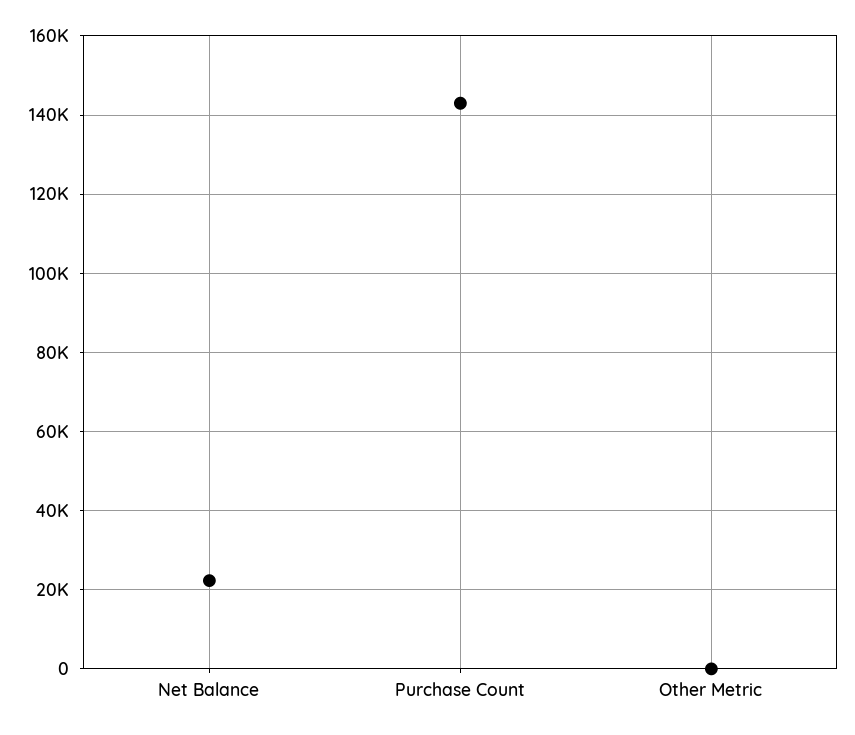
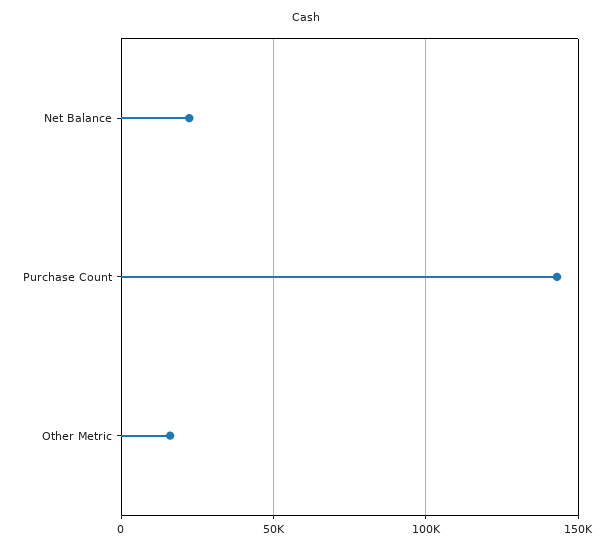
Other Metric: 0 -> 15000

